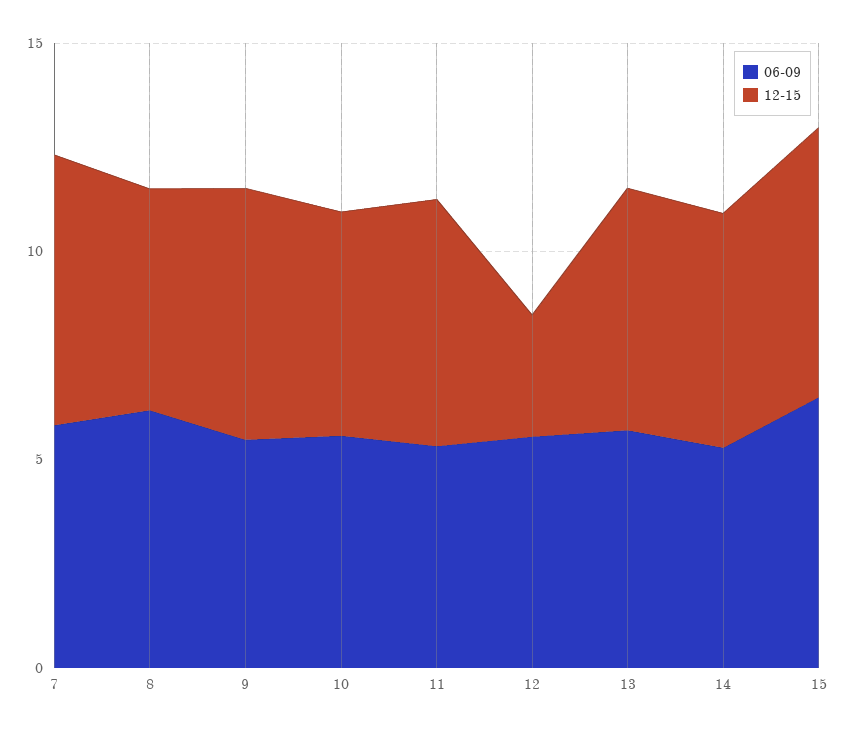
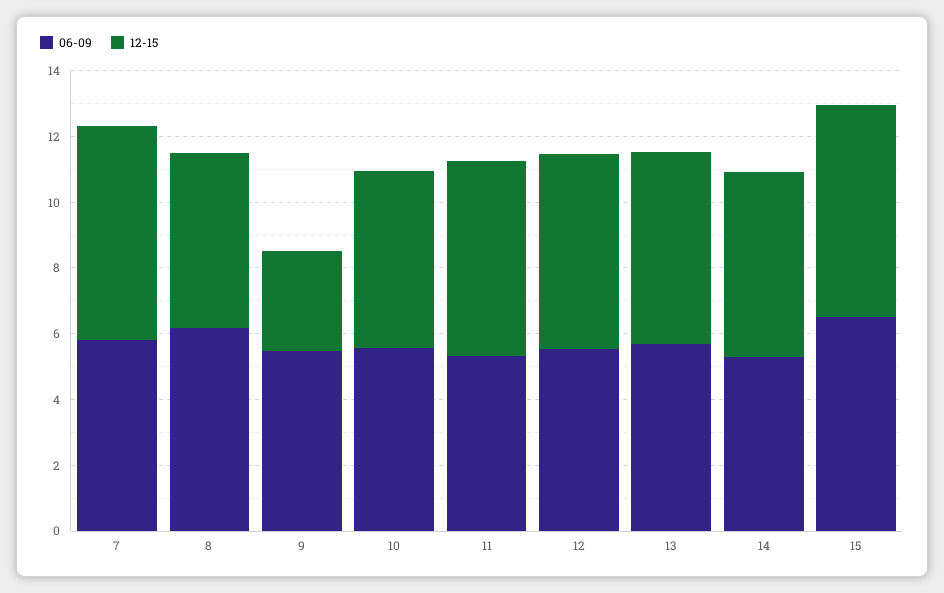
12-15, 9: 6 -> 3
12-15, 12: 3 -> 6

